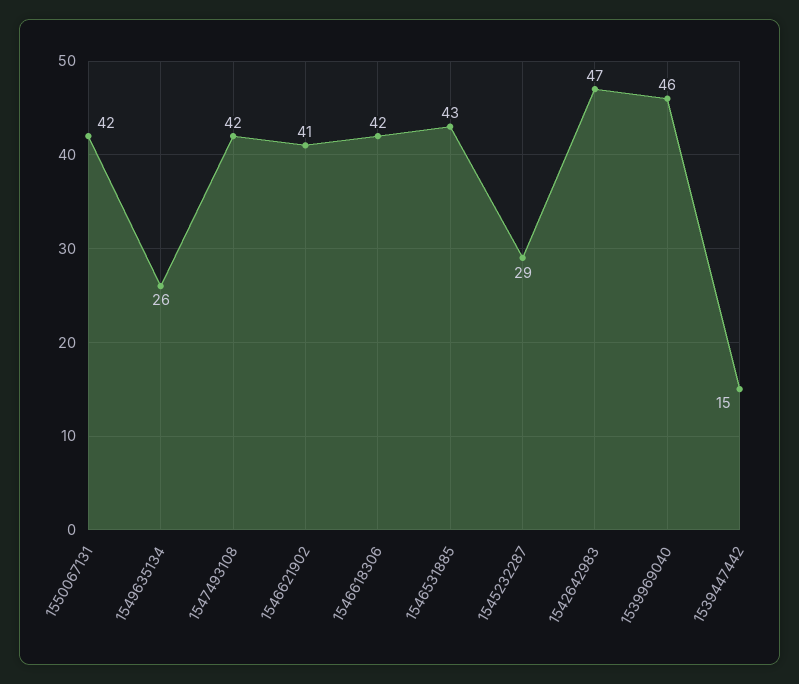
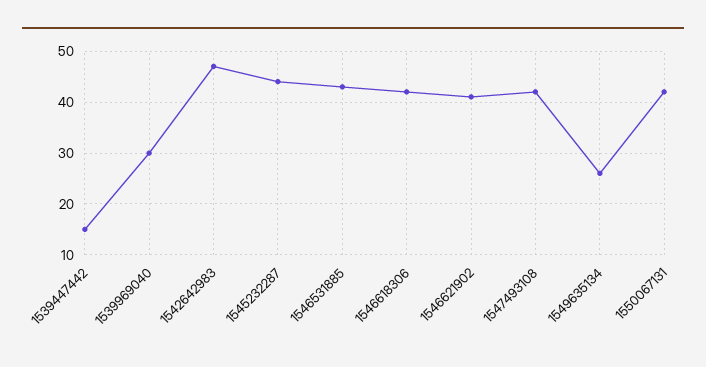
1545232287: 29 -> 45
1539969040: 46 -> 30

